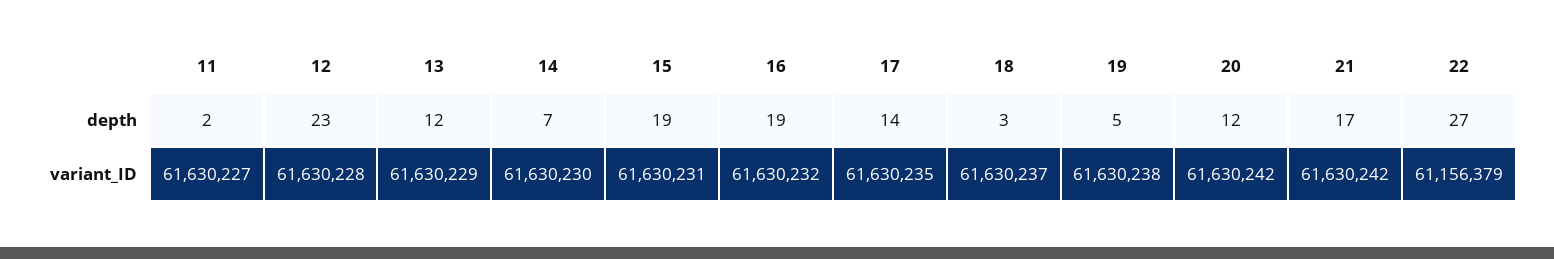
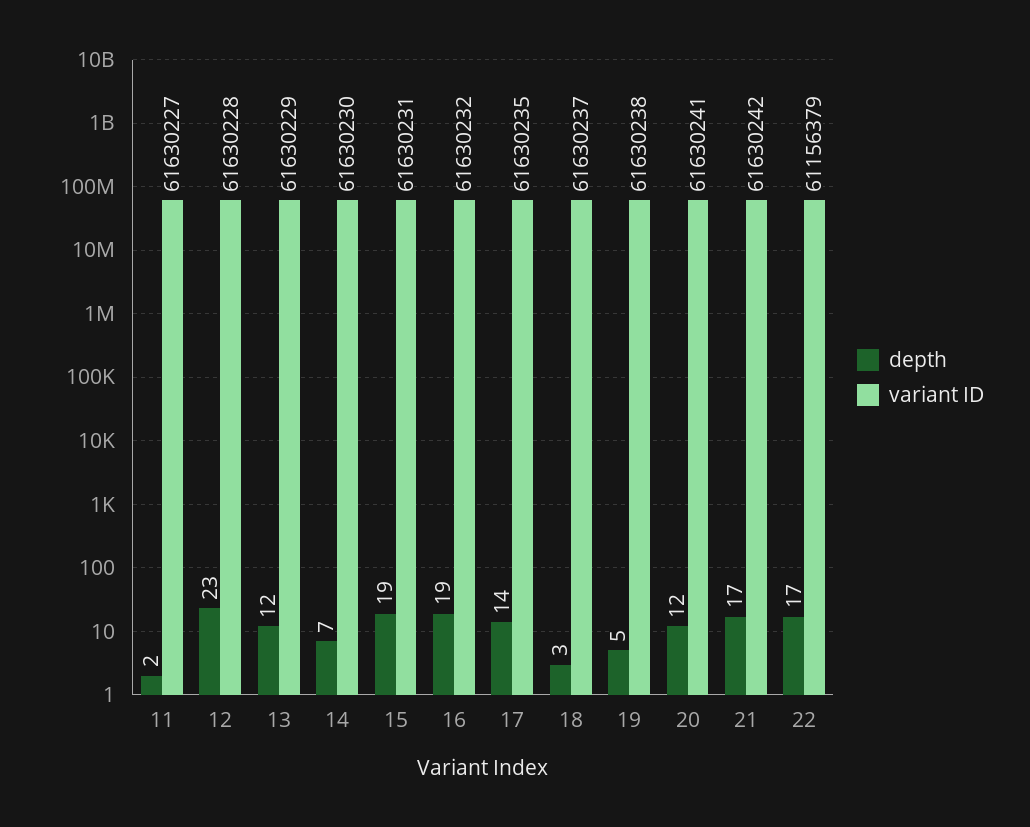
depth, 22: 27 -> 17
variant_ID, 20: 61630242 -> 61630241

